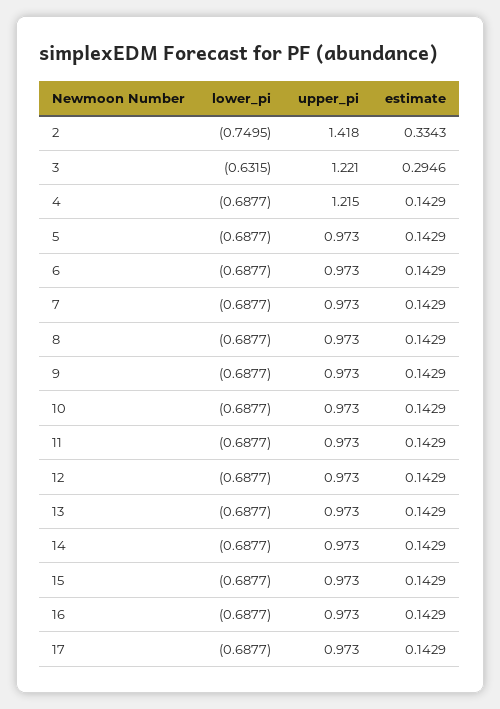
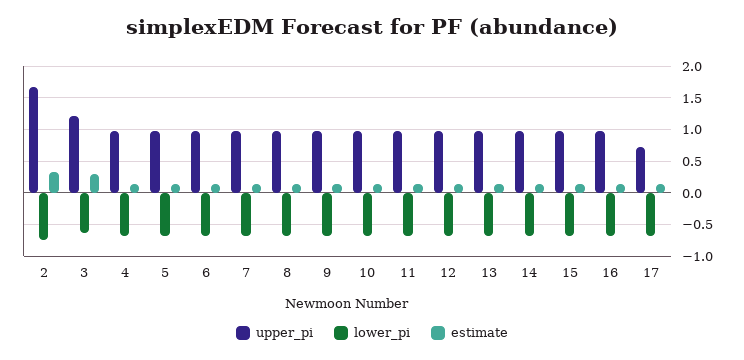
upper_pi, 2: 1.418 -> 1.7
upper_pi, 4: 1.215 -> 1
upper_pi, 17: 0.973 -> 0.7

